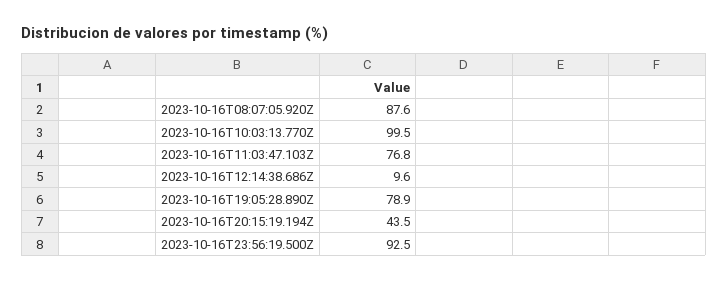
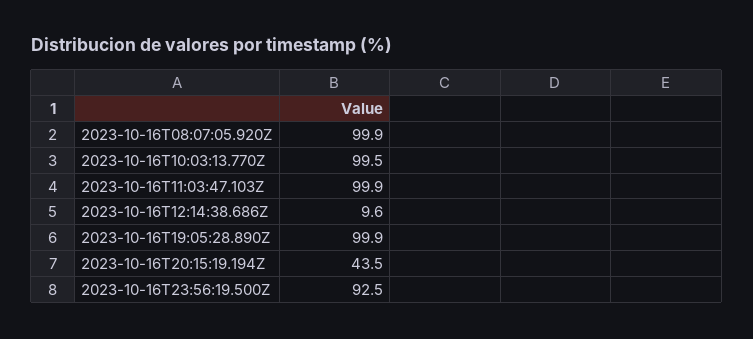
2023-10-16T08:07:05.920Z: 87.6 -> 99.9
2023-10-16T11:03:47.103Z: 76.8 -> 99.9
2023-10-16T19:05:28.890Z: 78.9 -> 99.9

